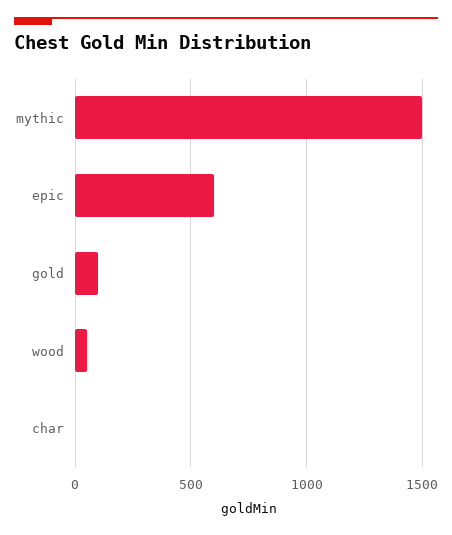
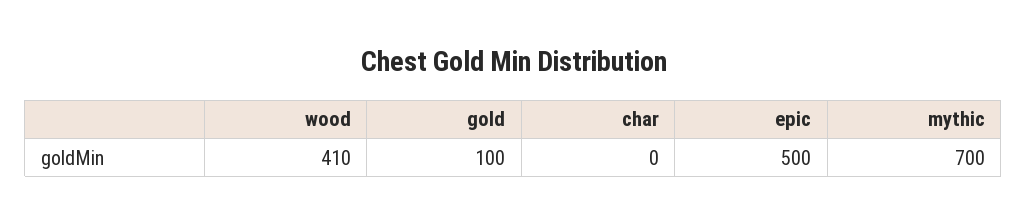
mythic: 1500 -> 700
epic: 600 -> 500
wood: 50 -> 410

